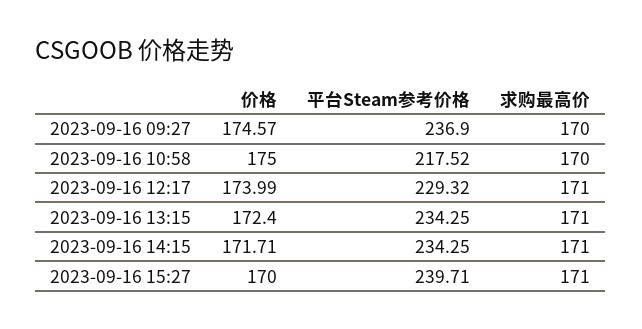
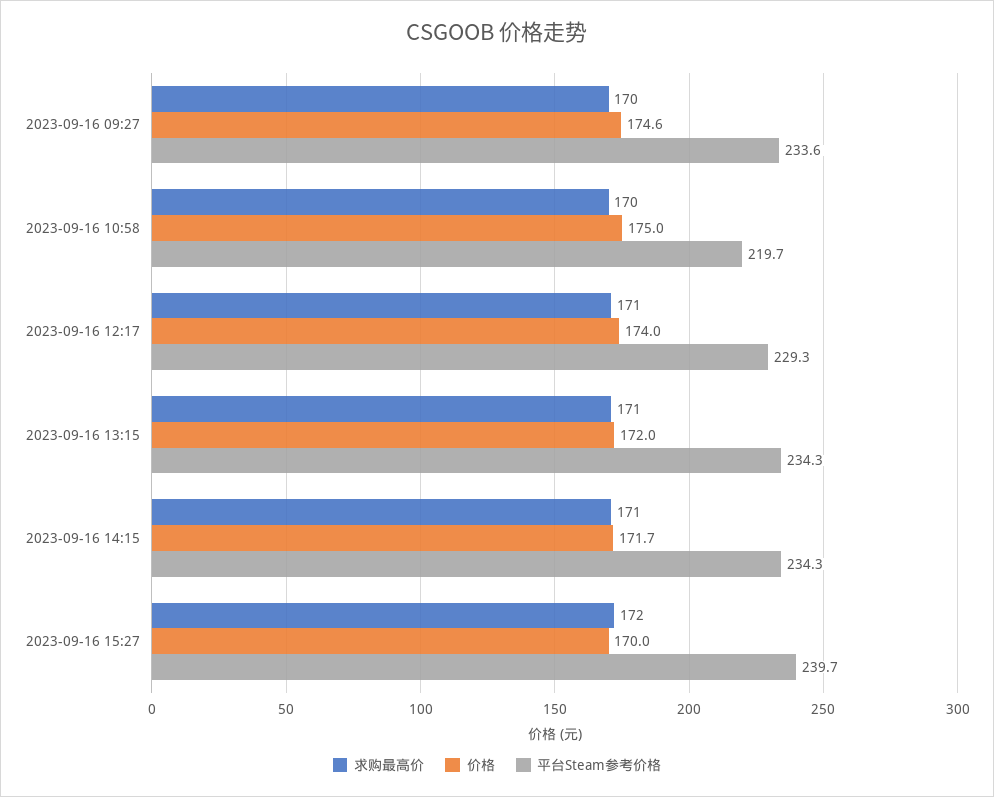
平台Steam参考价格, 2023-09-16 09:27: 236.9 -> 233.6
平台Steam参考价格, 2023-09-16 10:58: 217.52 -> 219.7
价格, 2023-09-16 13:15: 172.4 -> 172
求购最高价, 2023-09-16 15:27: 171 -> 172

